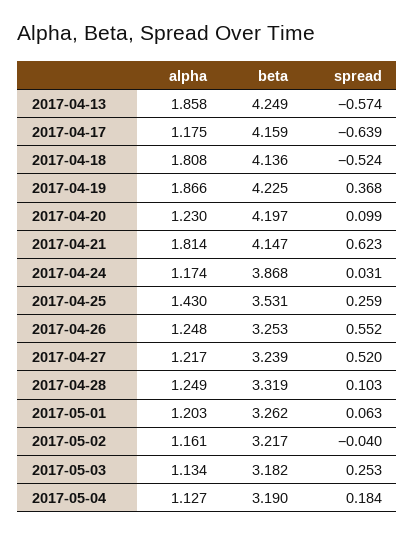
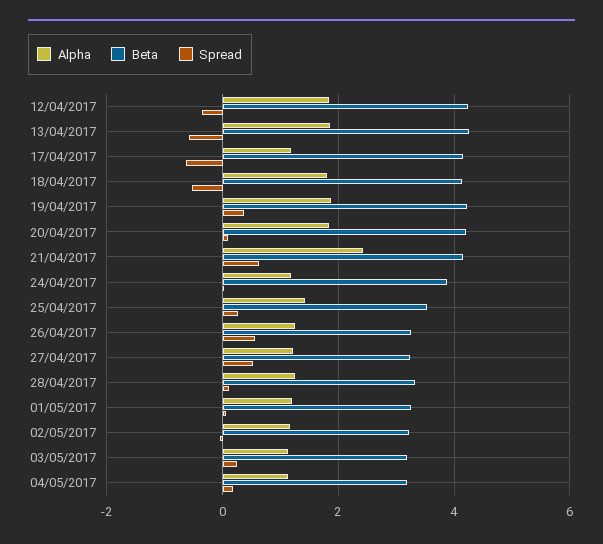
alpha, 2017-04-20: 1.23 -> 1.8
alpha, 2017-04-21: 1.814 -> 2.4
alpha, 12/04/2017: none -> 1.8
beta, 12/04/2017: none -> 4.2
spread, 12/04/2017: none -> -0.4

